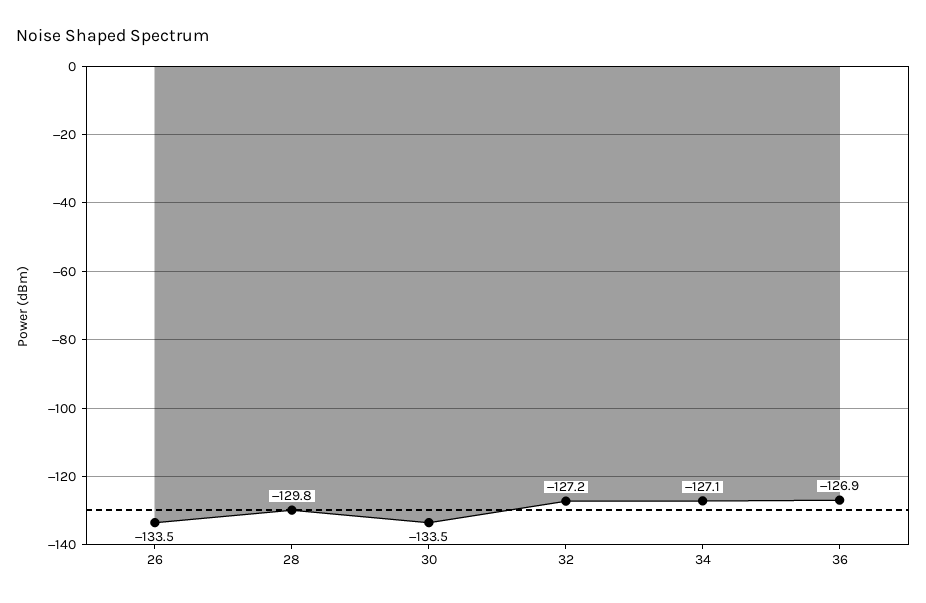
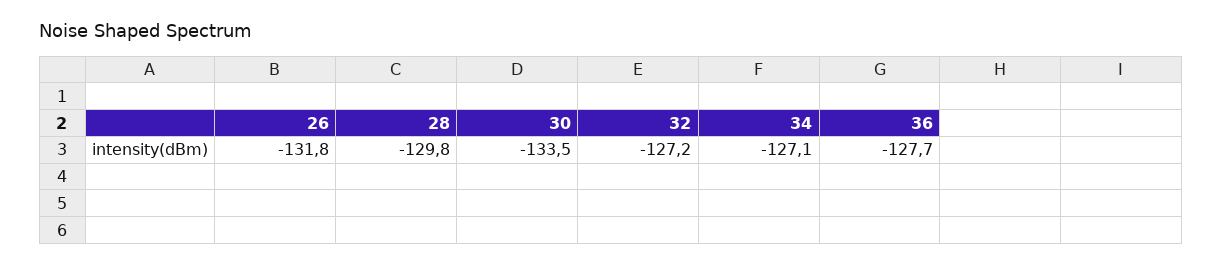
26: -133.5 -> -131.8
36: -126.9 -> -127.7

